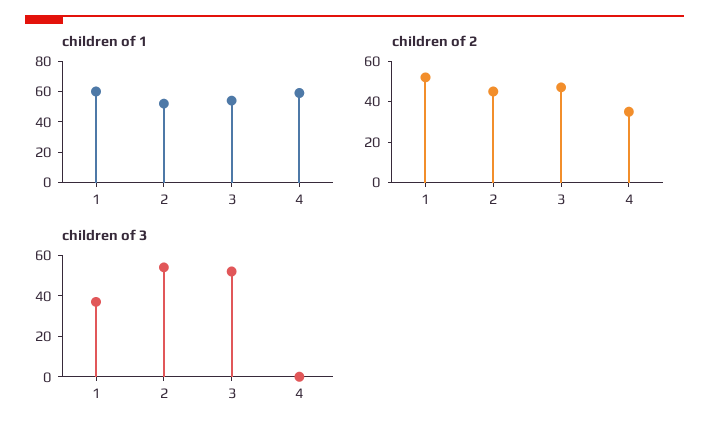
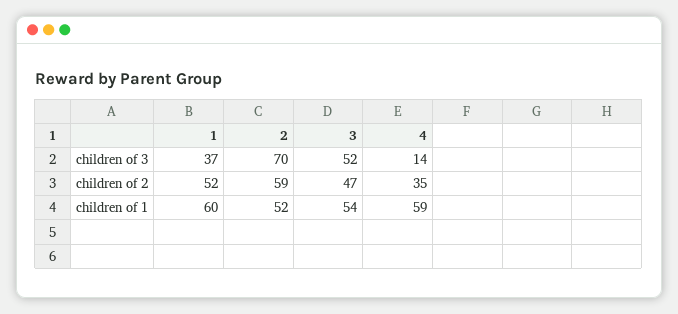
children of 2, 2: 45 -> 59
children of 3, 2: 55 -> 70
children of 3, 4: 0 -> 14

